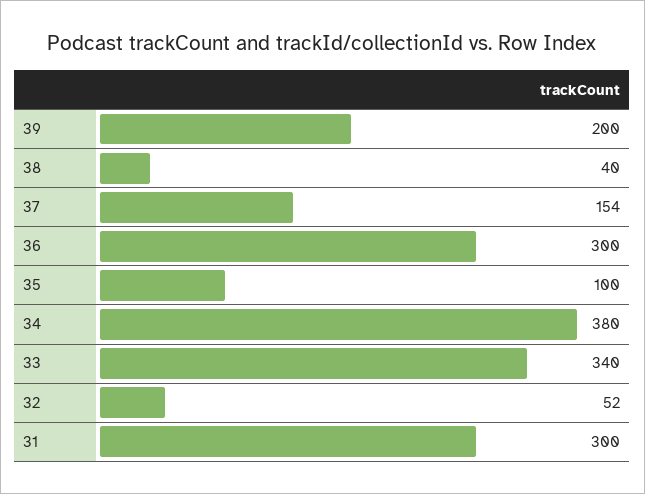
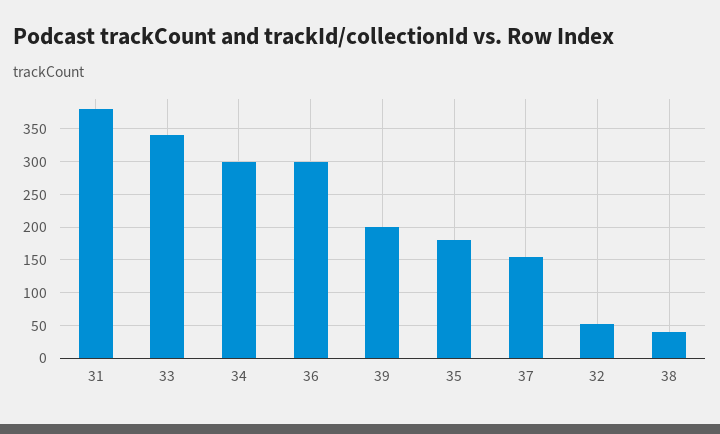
35: 100 -> 180
34: 380 -> 300
31: 300 -> 380

